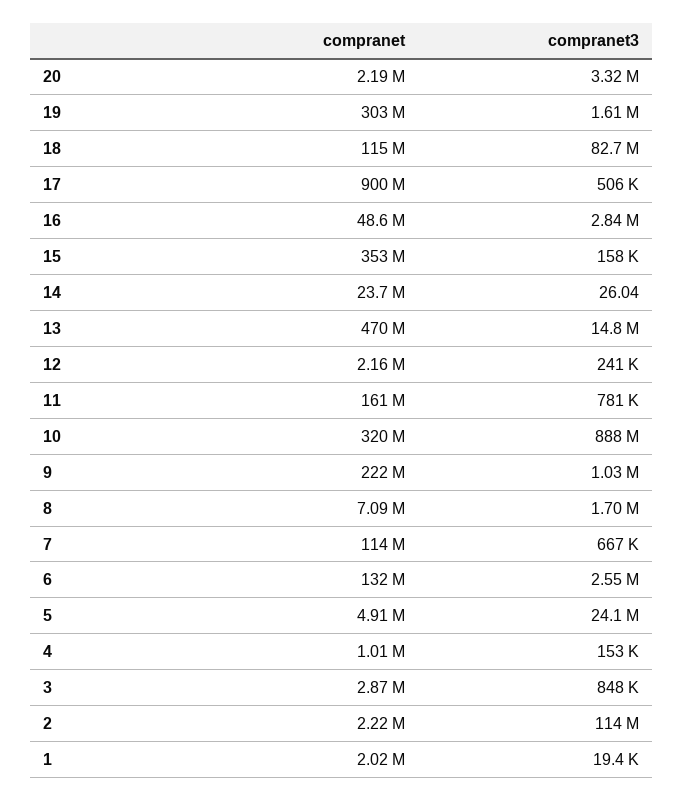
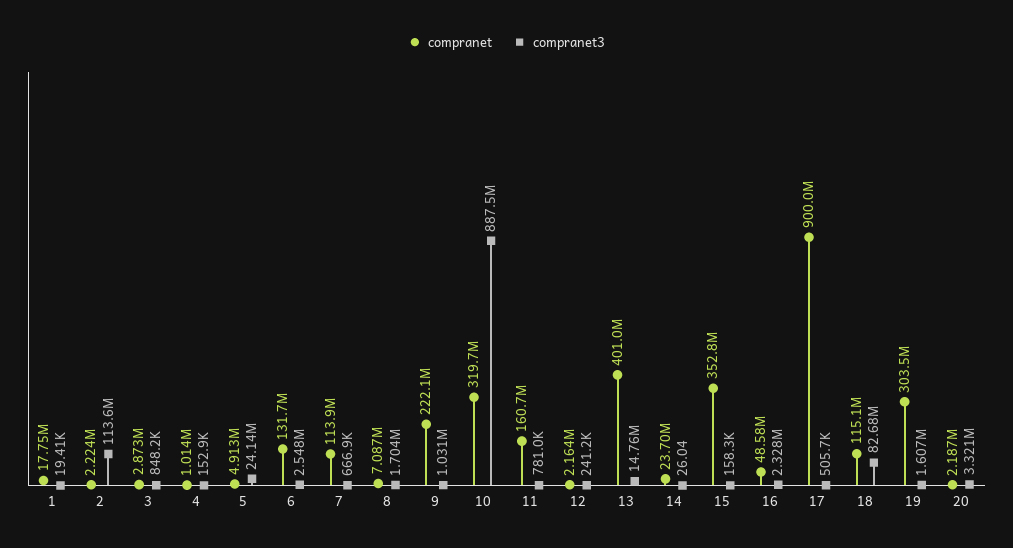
compranet3, 16: 2840000 -> 2328000
compranet, 13: 470000000 -> 401000000
compranet, 1: 2020000 -> 17750000

